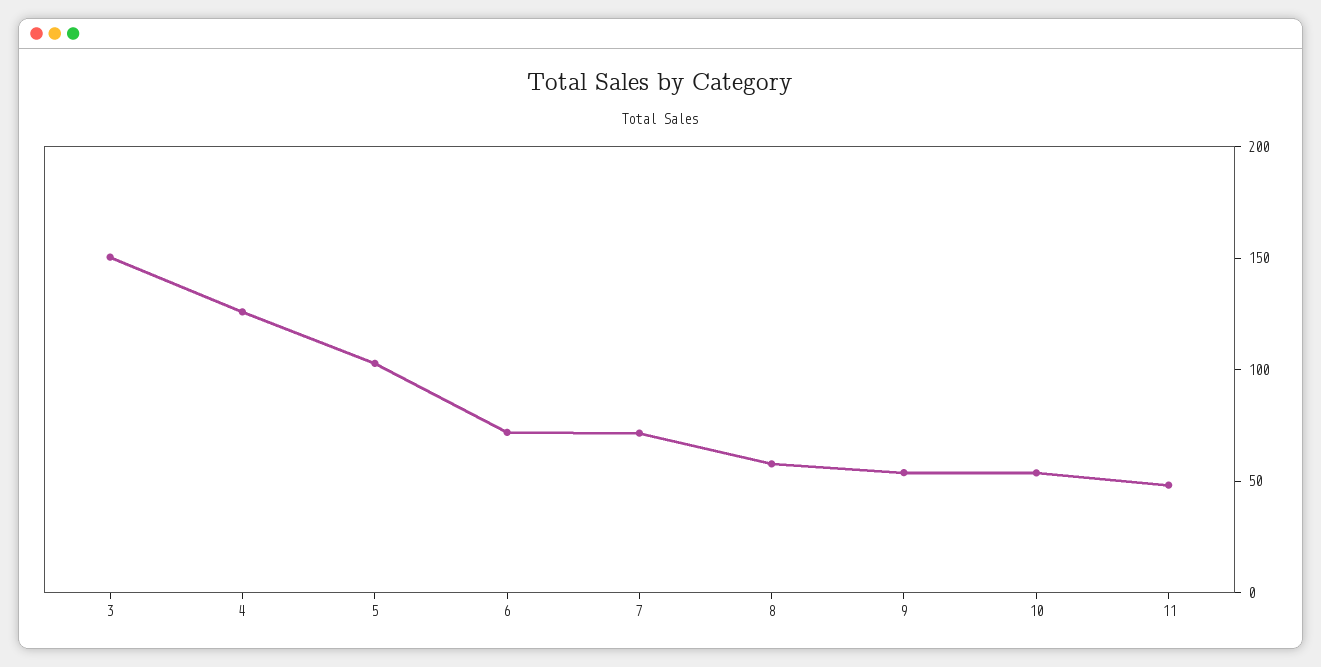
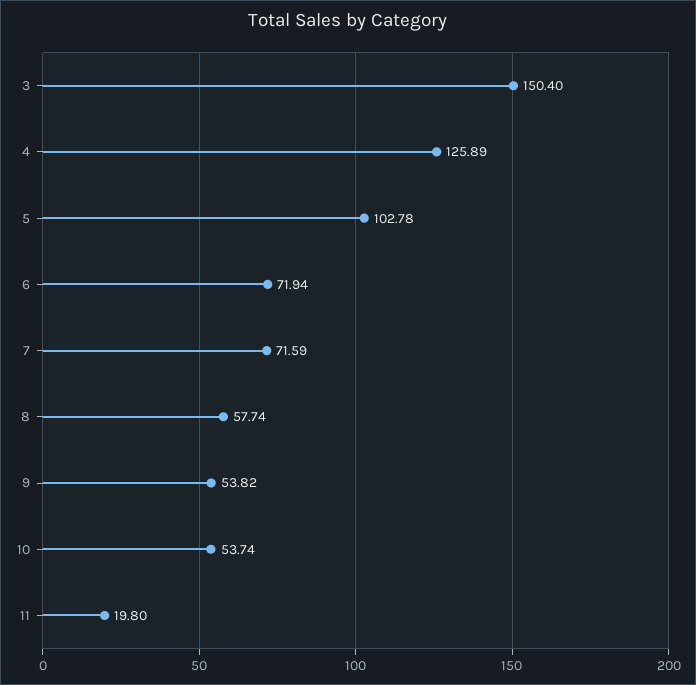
11: 50 -> 19.8

